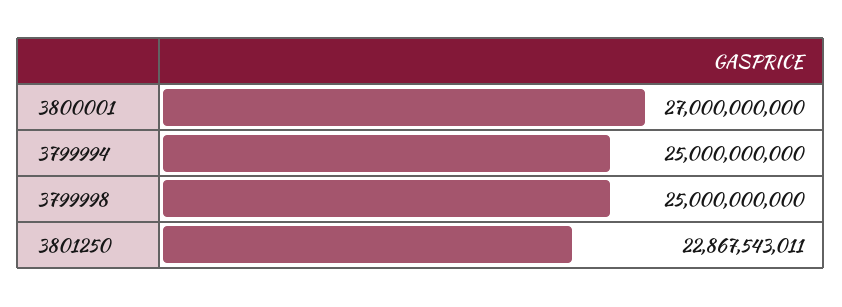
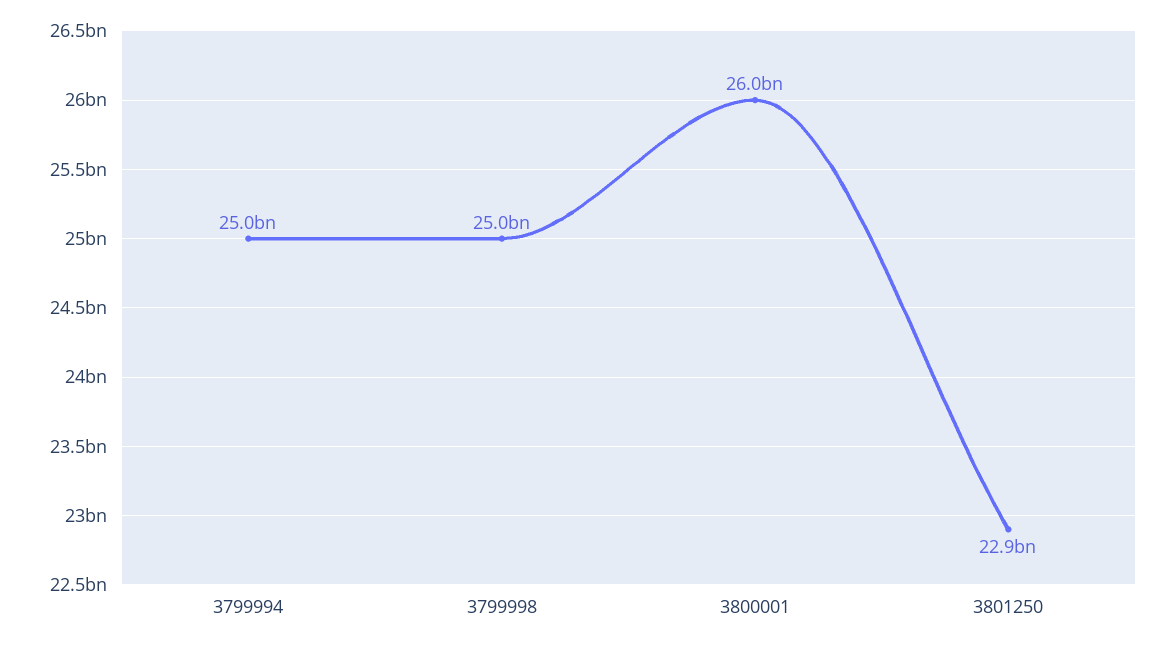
3800001: 27000000000 -> 26000000000

